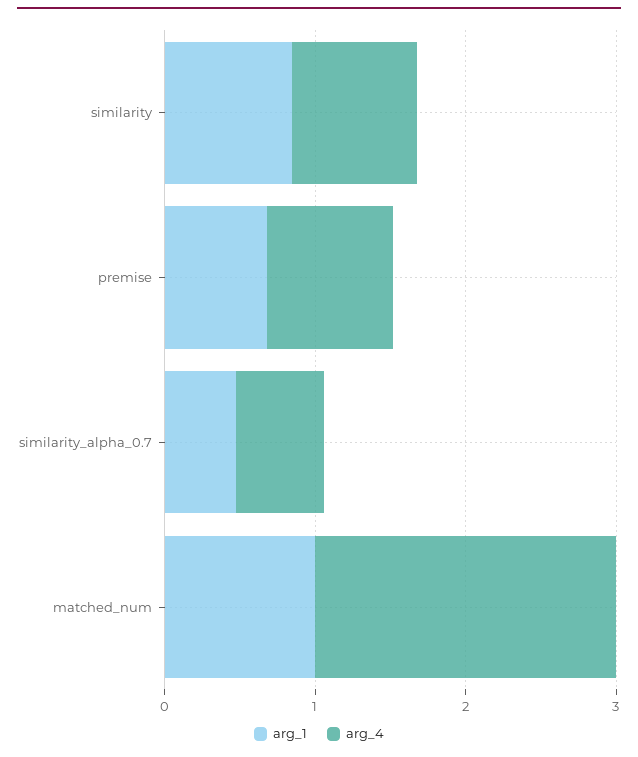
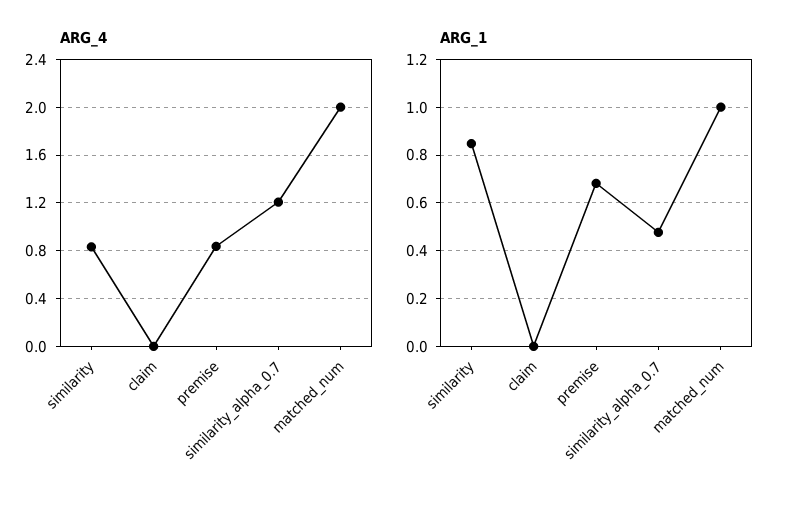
arg_4, similarity_alpha_0.7: 0.6 -> 1.2
arg_4, claim: none -> 0
arg_1, claim: none -> 0

